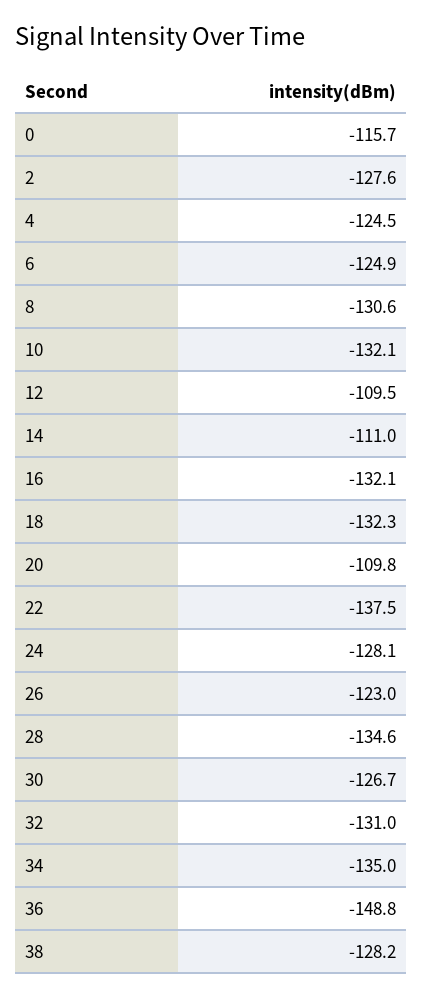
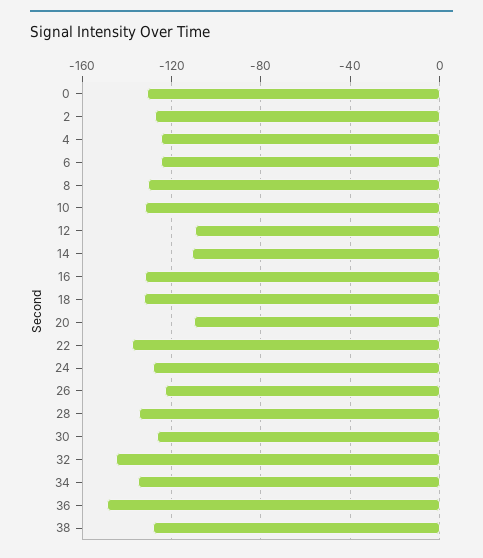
0: -115.7 -> -130
32: -131 -> -145

